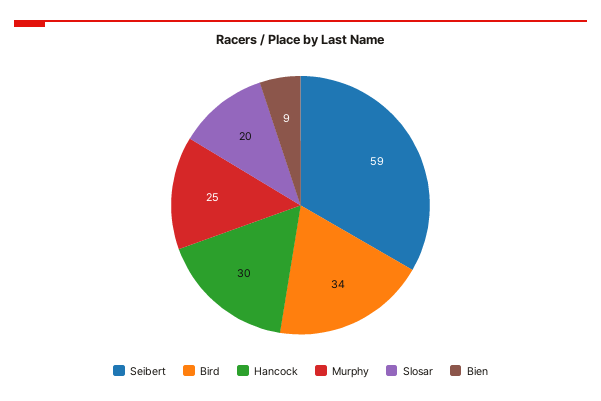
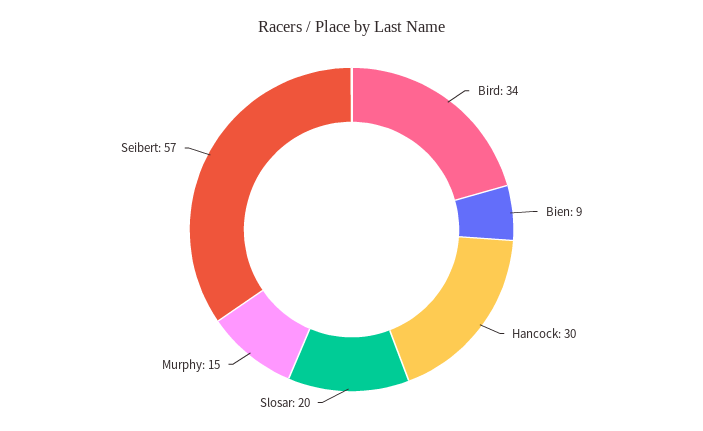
Seibert: 59 -> 57
Murphy: 25 -> 15

